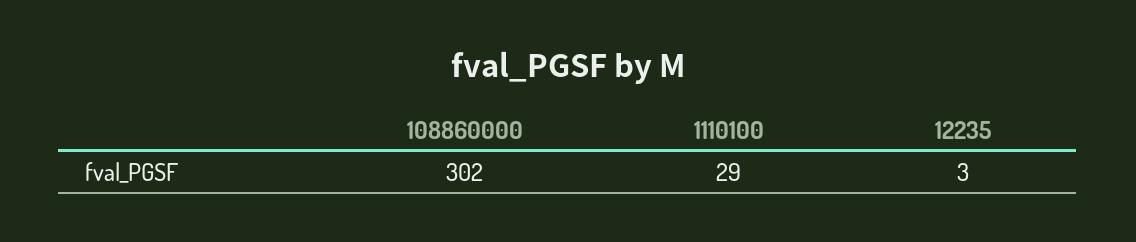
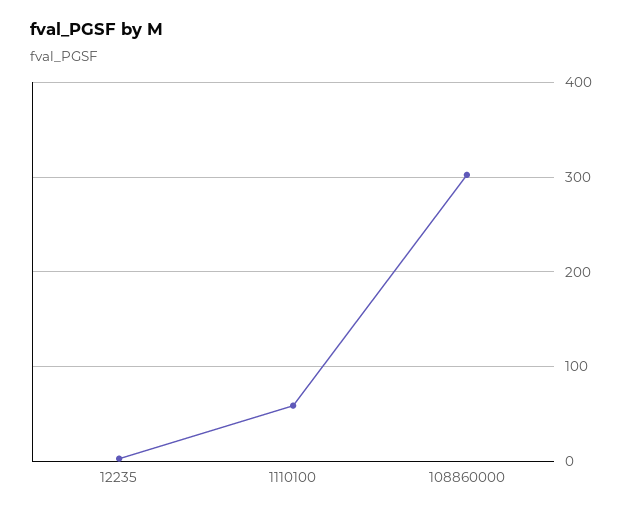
1110100: 29 -> 60

